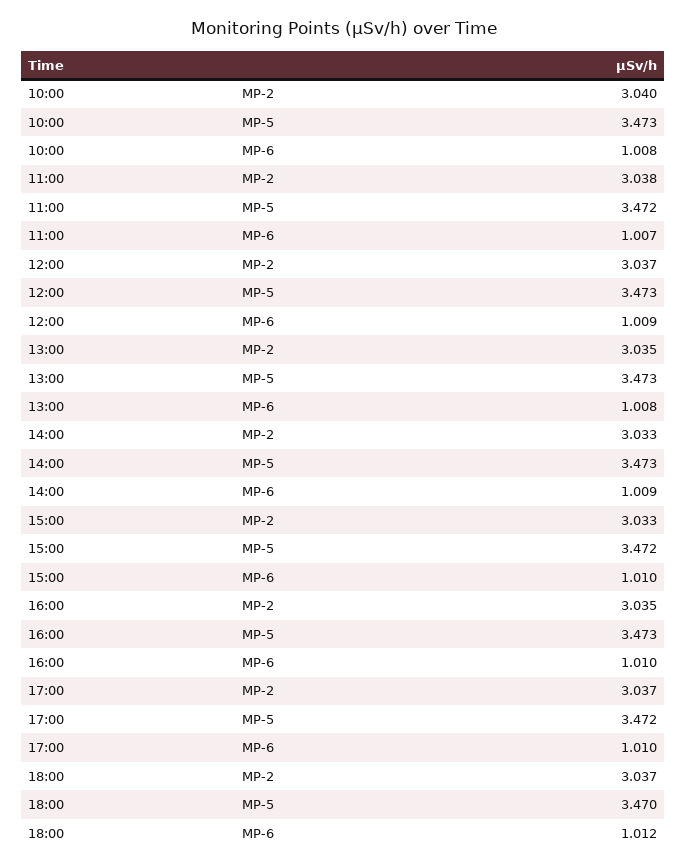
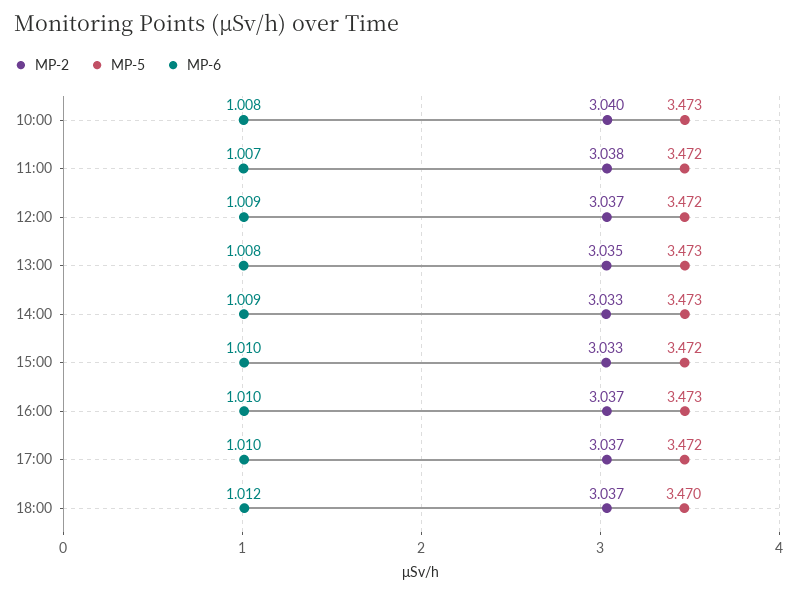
MP-5, 12:00: 3.473 -> 3.472
MP-2, 16:00: 3.035 -> 3.037

